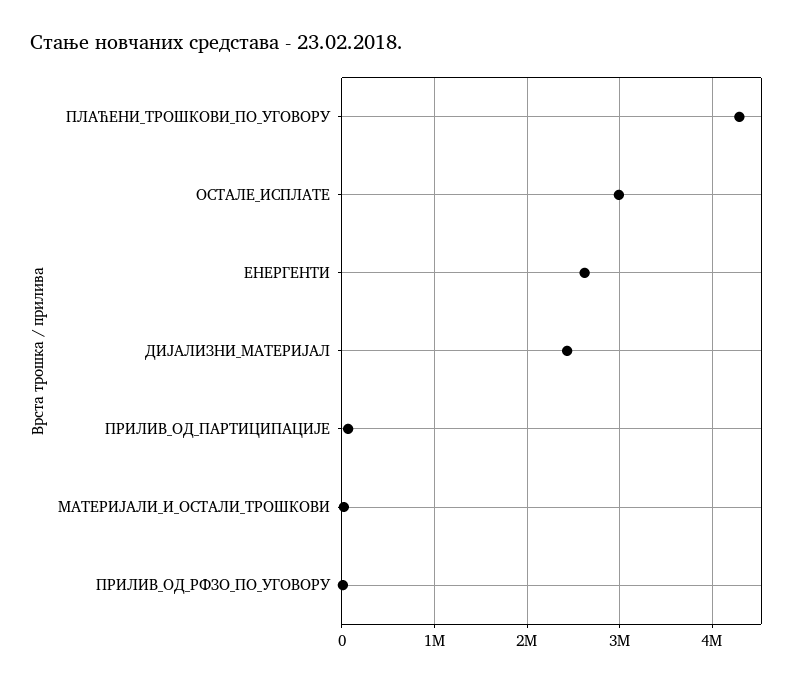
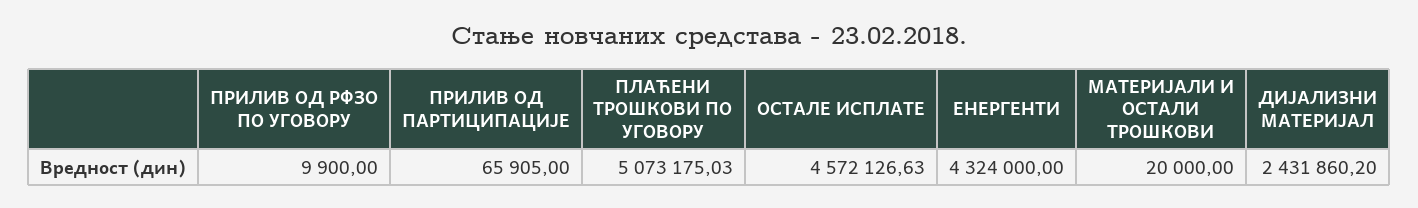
ПЛАЋЕНИ_ТРОШКОВИ_ПО_УГОВОРУ: 4300000 -> 5073175.03
ОСТАЛЕ_ИСПЛАТЕ: 3000000 -> 4572126.63
ЕНЕРГЕНТИ: 2600000 -> 4324000

